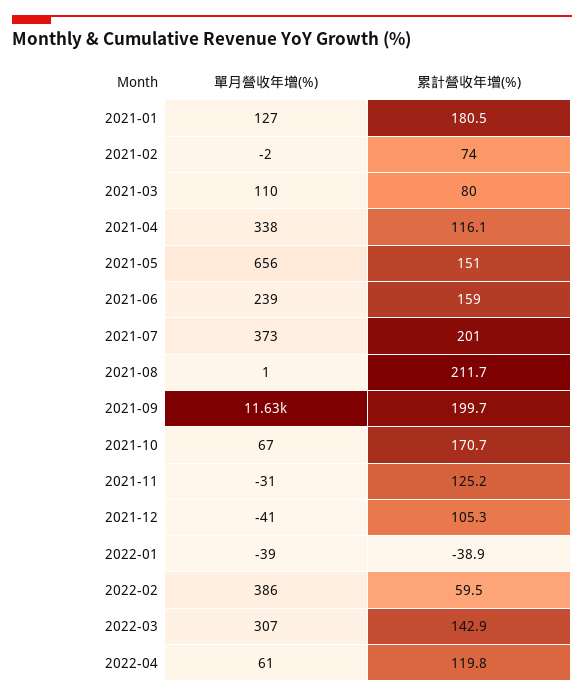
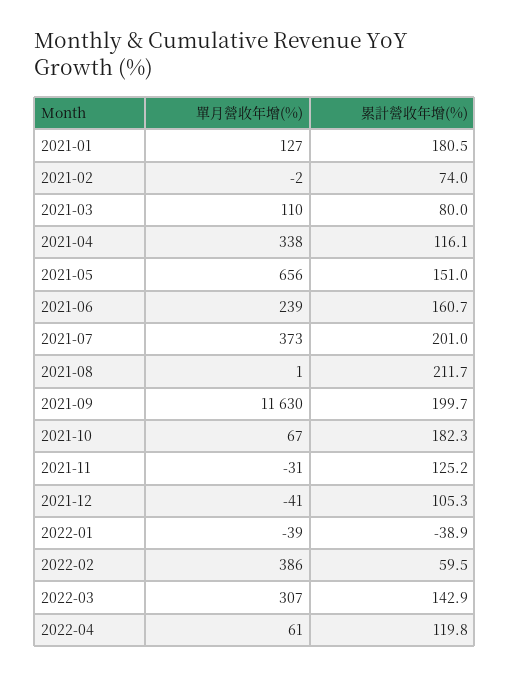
累計營收年增(%), 2021-06: 159 -> 160.7
累計營收年增(%), 2021-10: 170.7 -> 182.3

